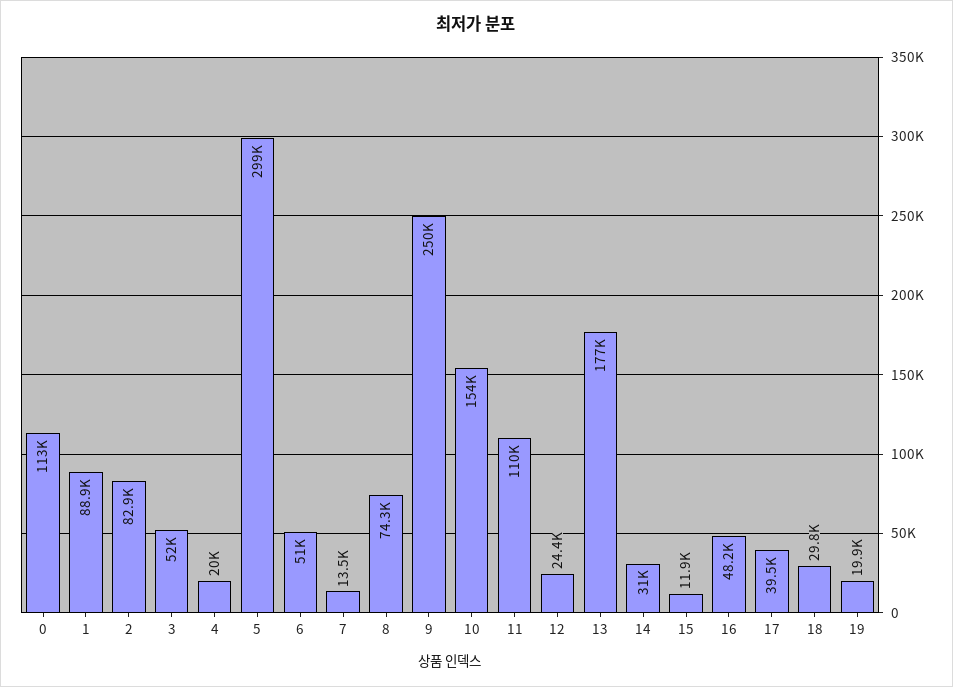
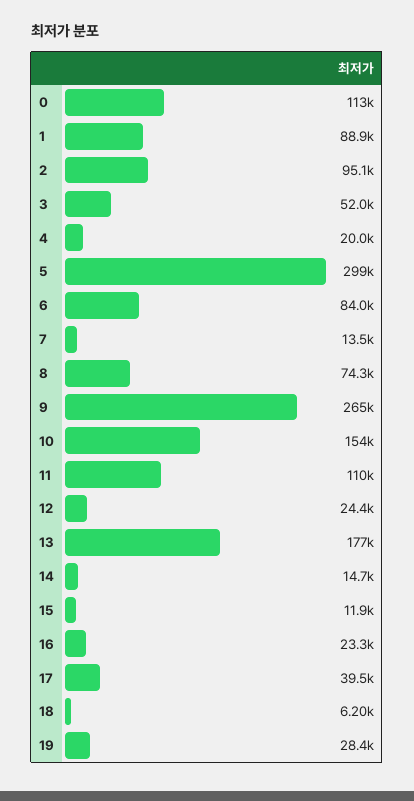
2: 82900 -> 95100
6: 51000 -> 84000
9: 250000 -> 265000
14: 31000 -> 14700
16: 48200 -> 23300
18: 29800 -> 6200
19: 19900 -> 28400

